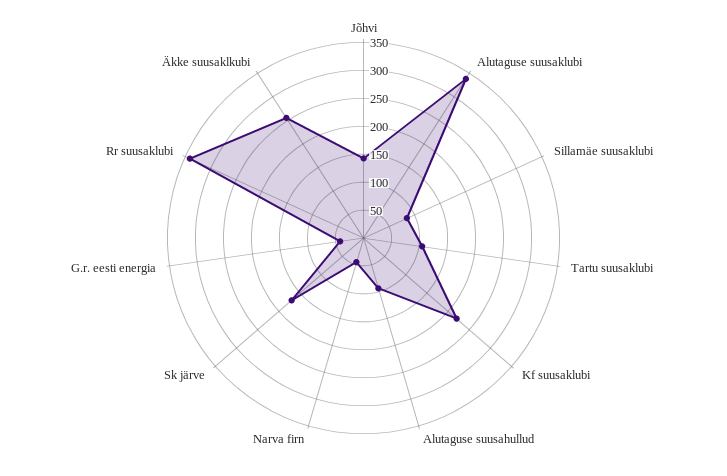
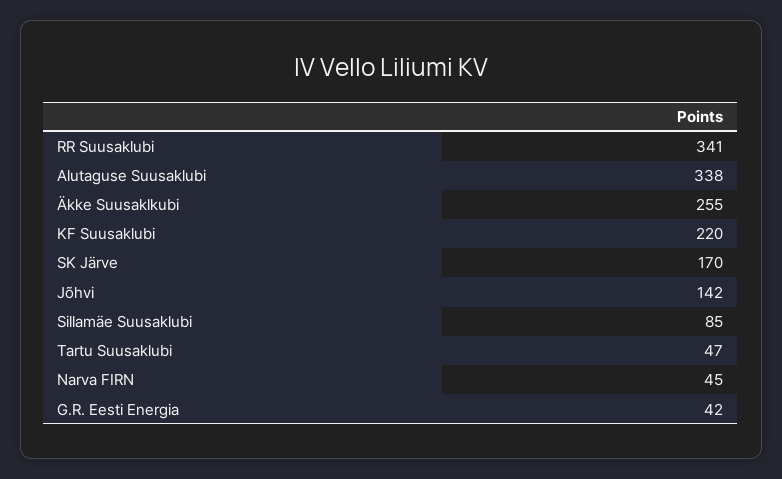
Tartu suusaklubi: 100 -> 47
Alutaguse suusahullud: 100 -> none

